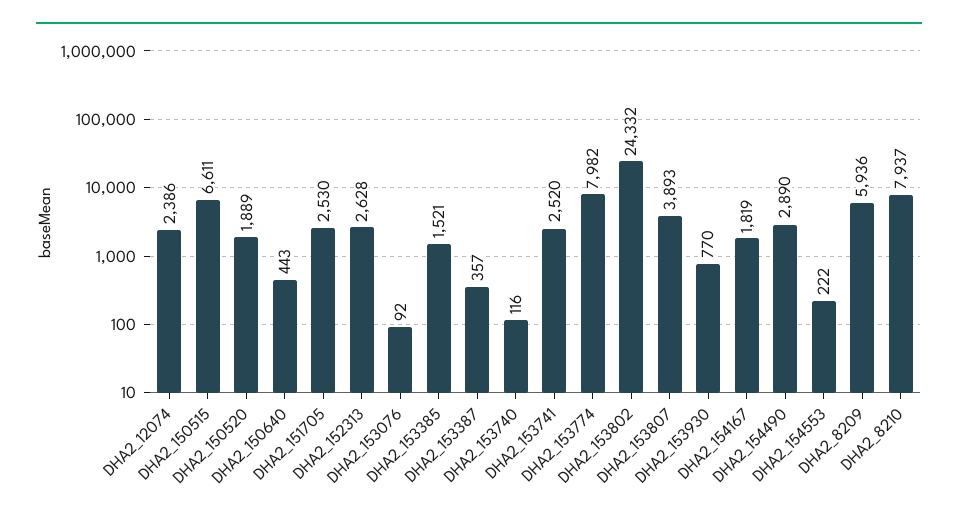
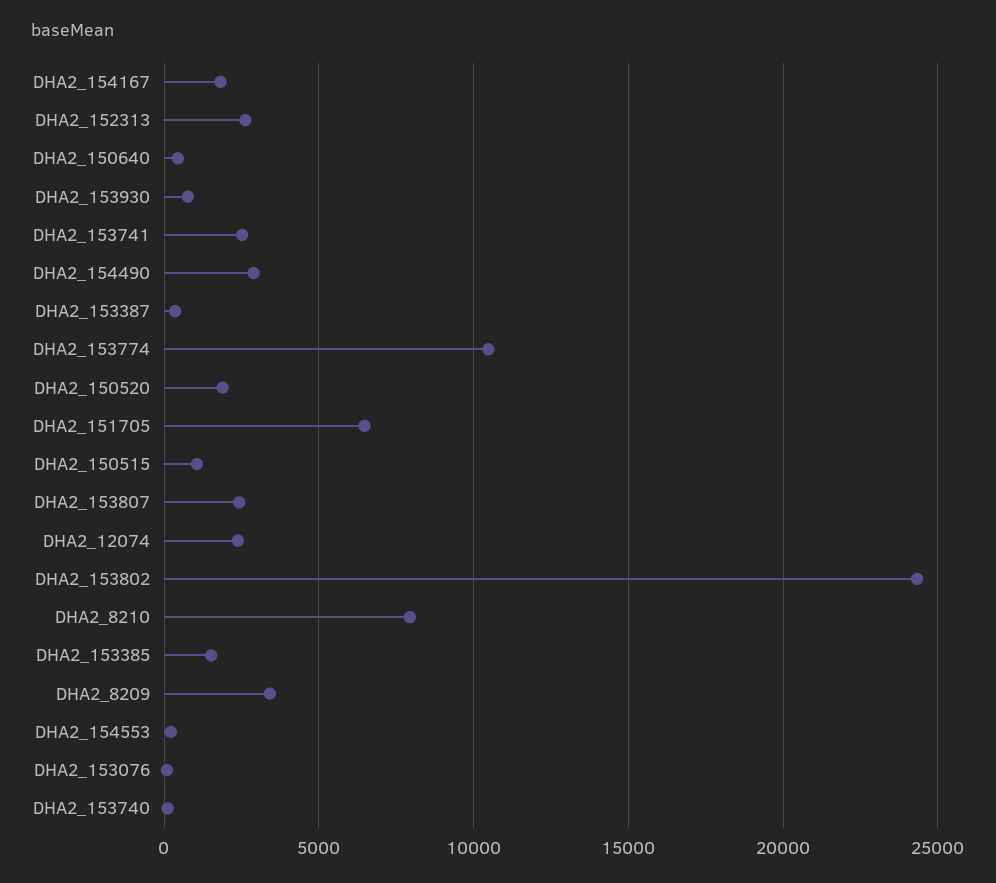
DHA2_150515: 6611 -> 1000
DHA2_151705: 2530 -> 6500
DHA2_153774: 7982 -> 10500
DHA2_153807: 3893 -> 2500
DHA2_8209: 5936 -> 3500

